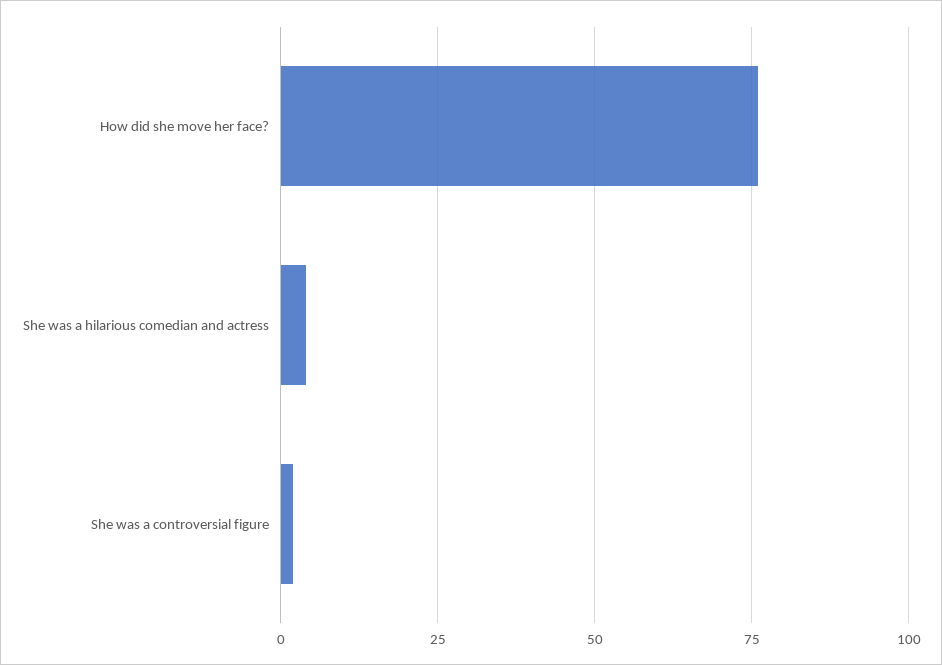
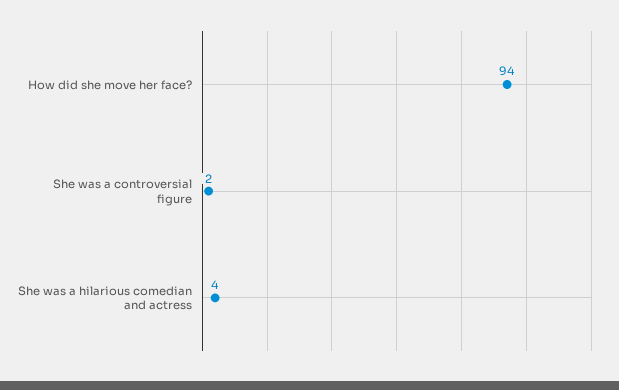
How did she move her face?: 75 -> 94

